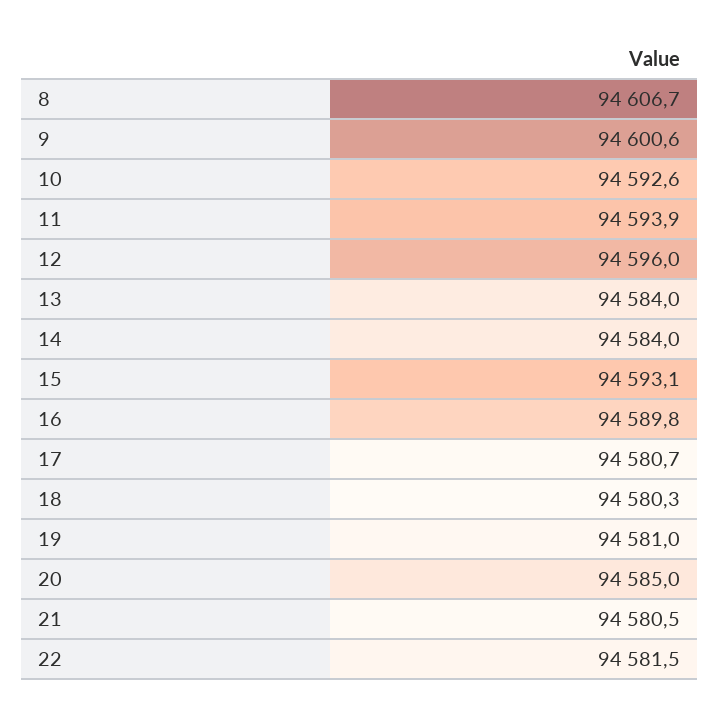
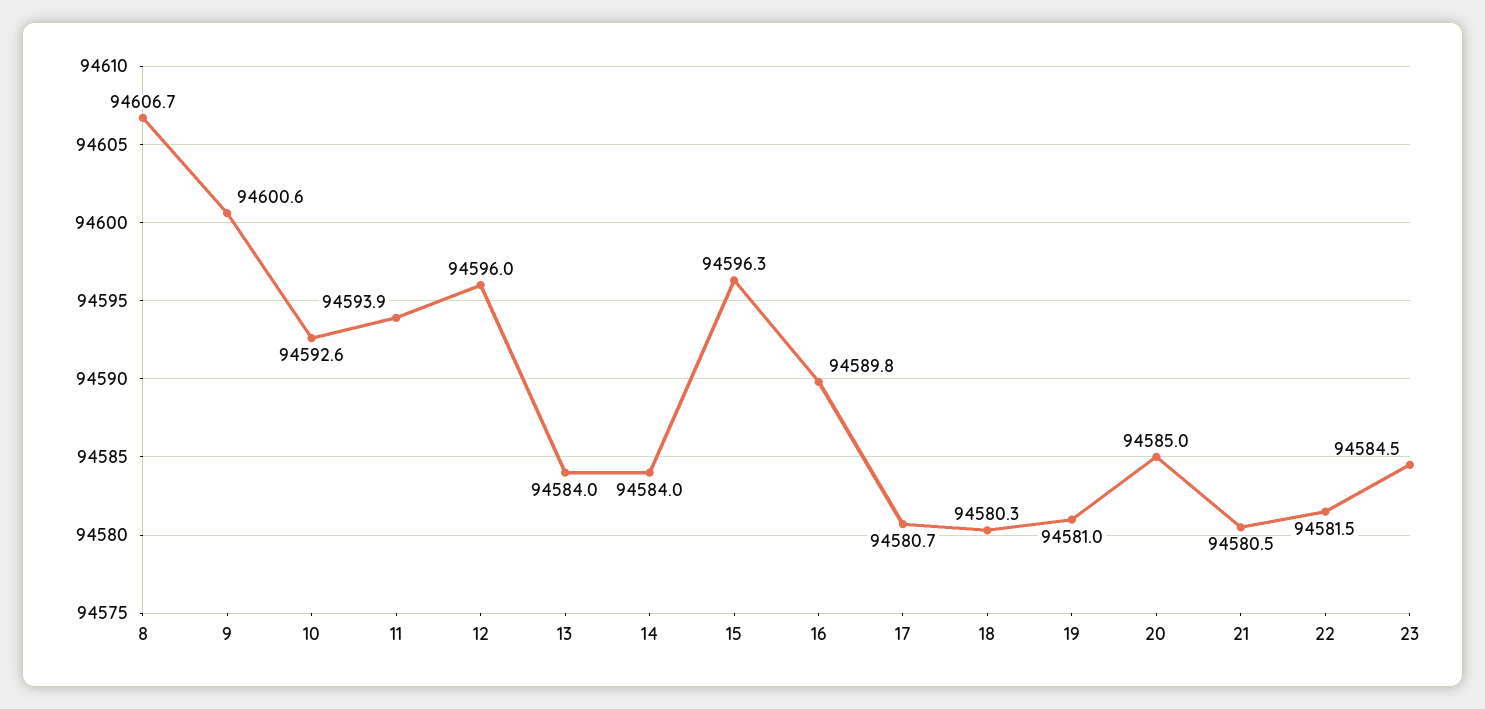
15: 94593.1 -> 94596.3
23: none -> 94584.5

